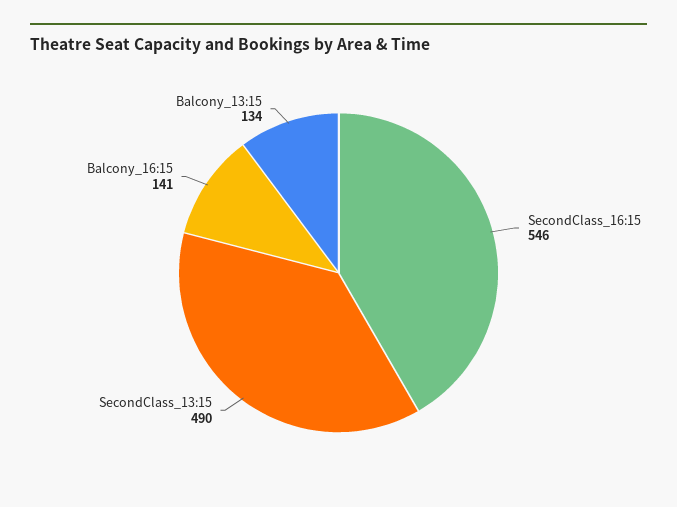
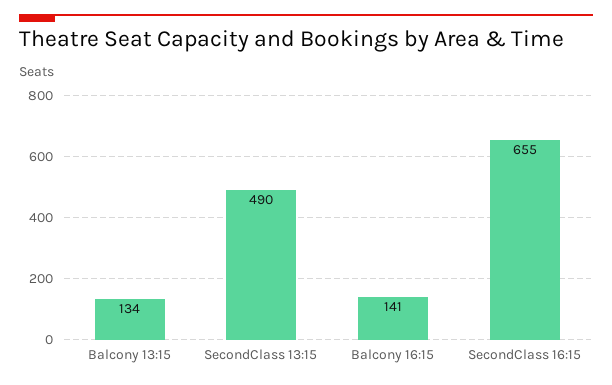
SecondClass_16:15: 546 -> 655

